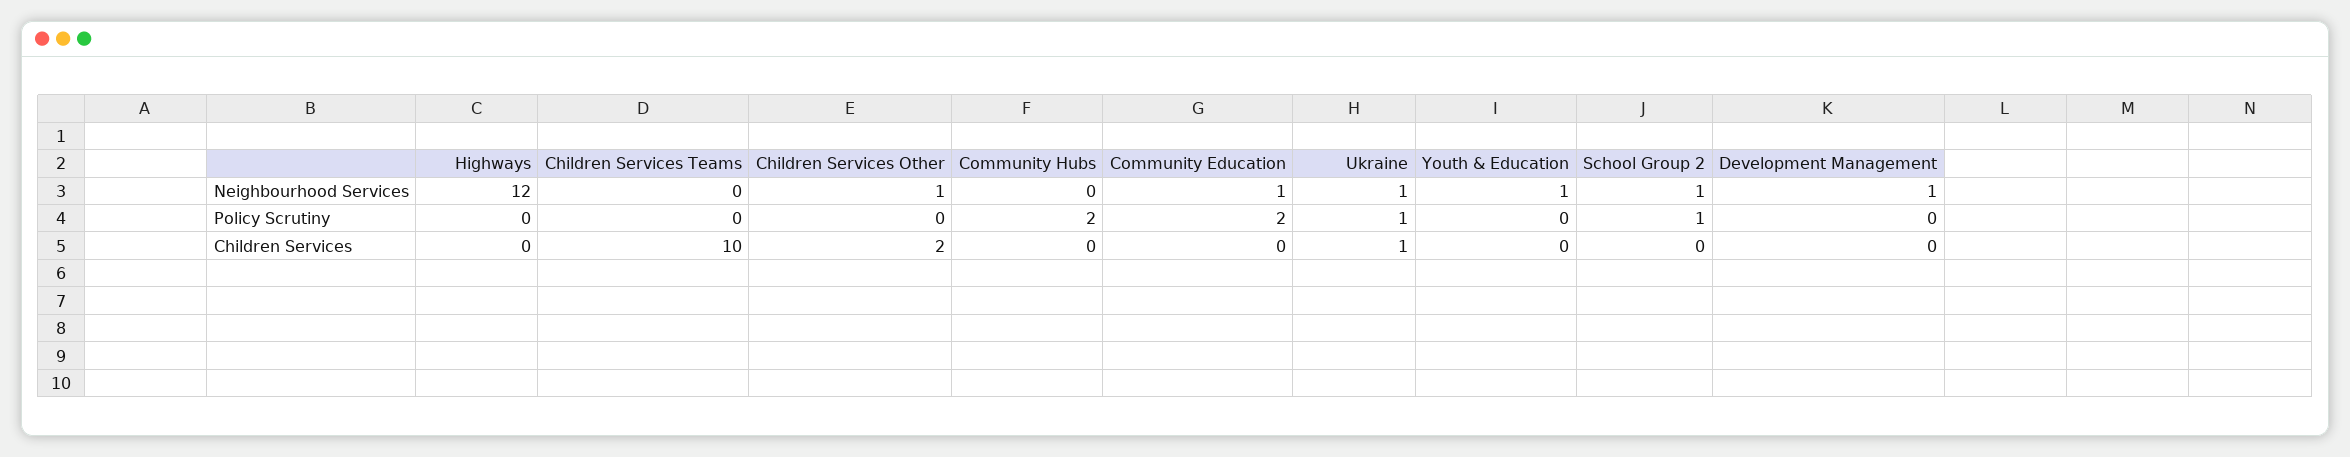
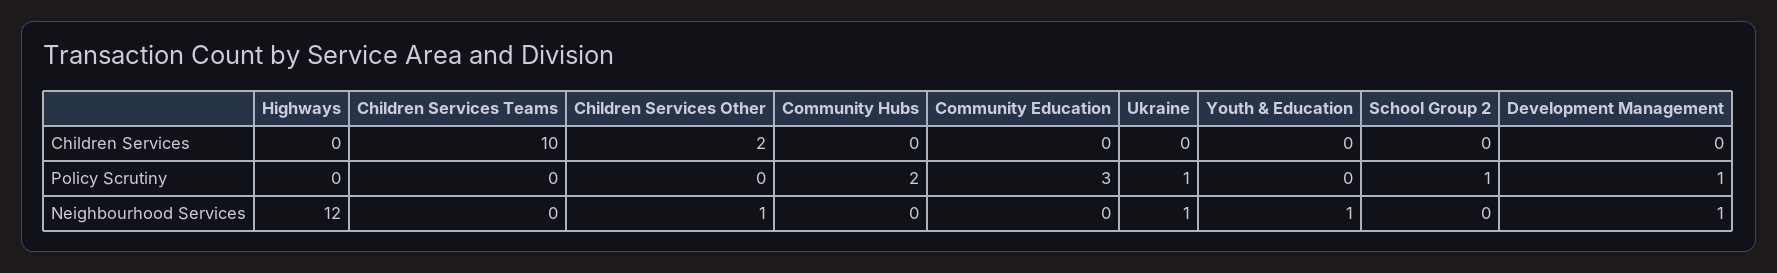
Community Education, Neighbourhood Services: 1 -> 0
School Group 2, Neighbourhood Services: 1 -> 0
Community Education, Policy Scrutiny: 2 -> 3
Development Management, Policy Scrutiny: 0 -> 1
Ukraine, Children Services: 1 -> 0

